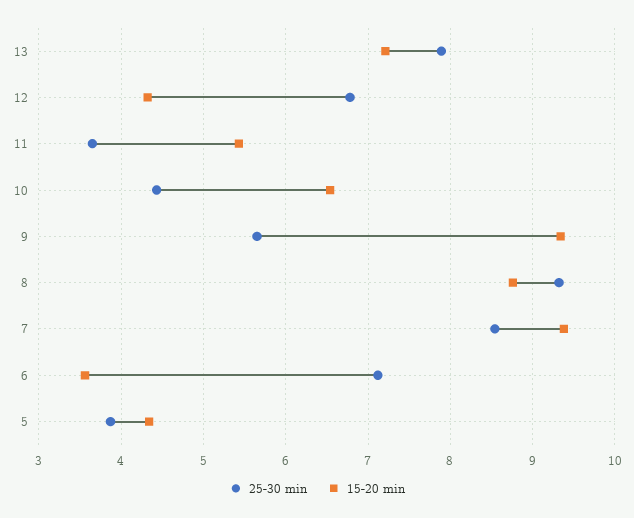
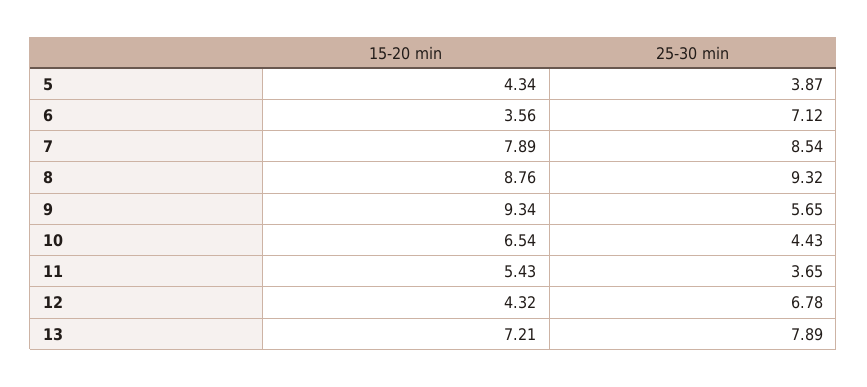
15-20 min, 7: 9.4 -> 7.89

